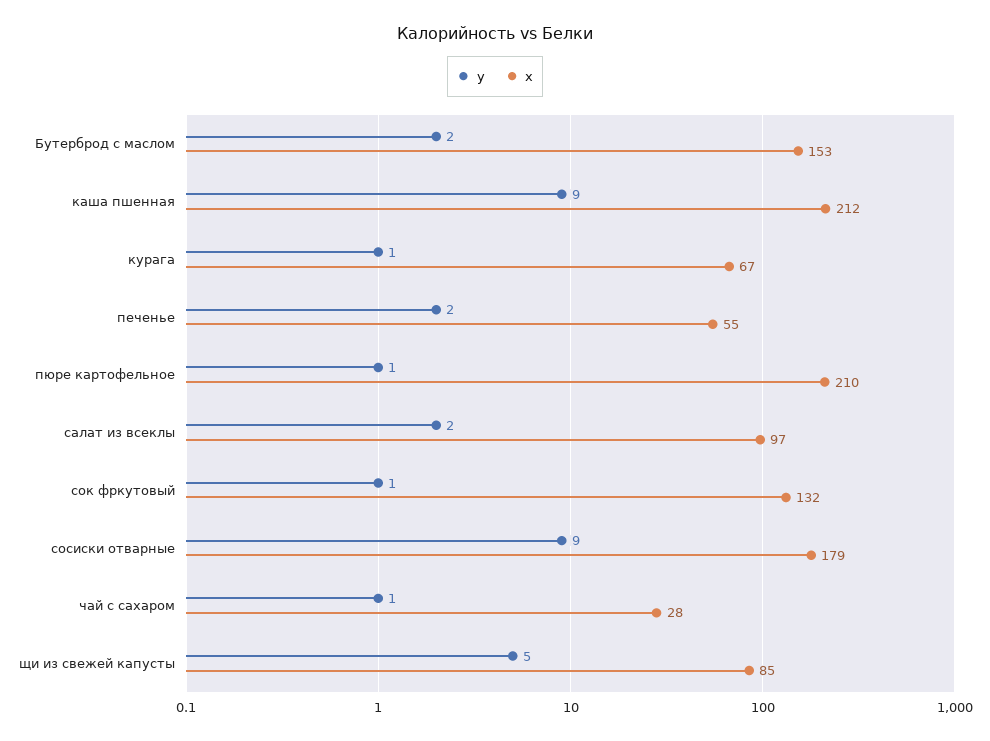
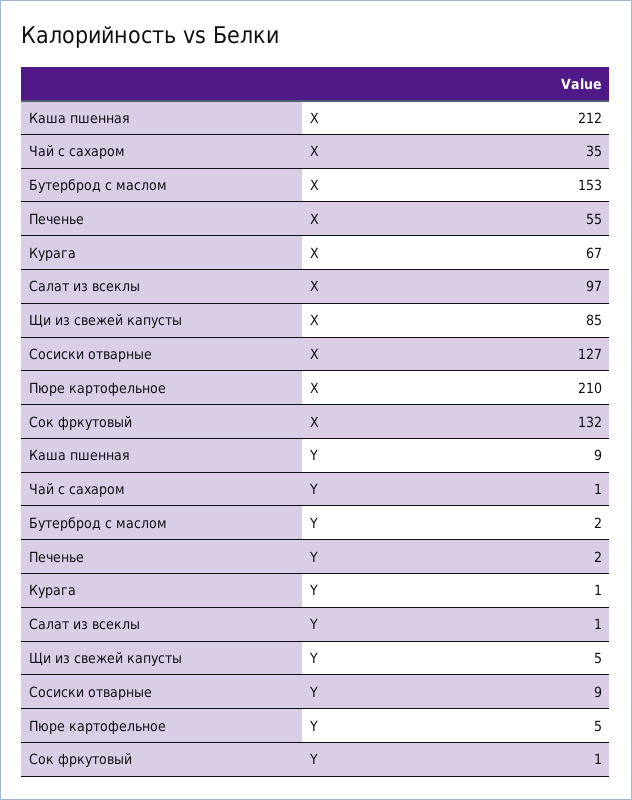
y, пюре картофельное: 1 -> 5
y, салат из всеклы: 2 -> 1
x, сосиски отварные: 179 -> 127
x, чай с сахаром: 28 -> 35

